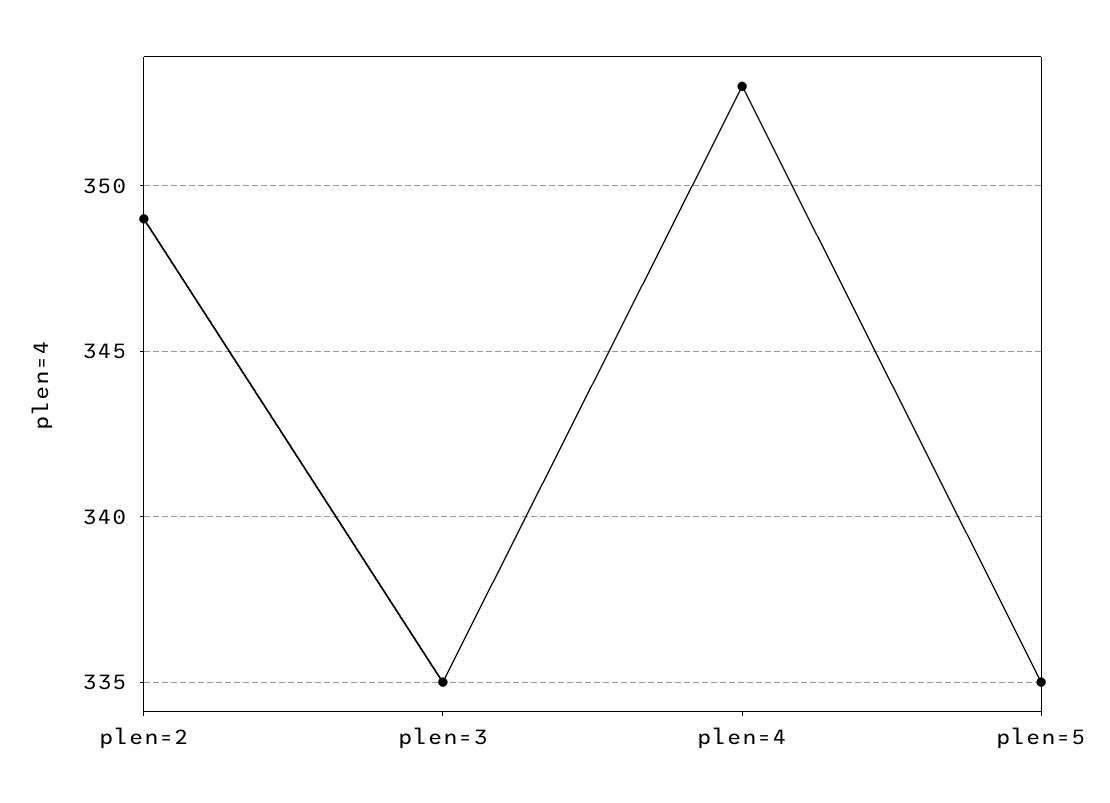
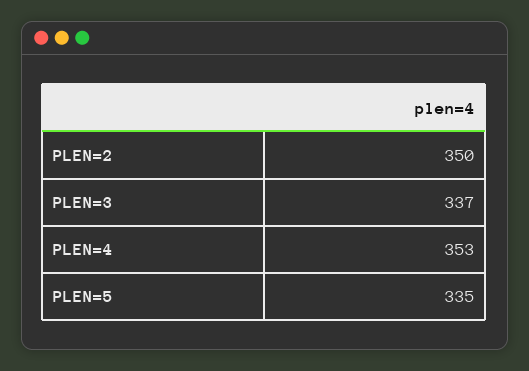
plen=2: 349 -> 350
plen=3: 335 -> 337

